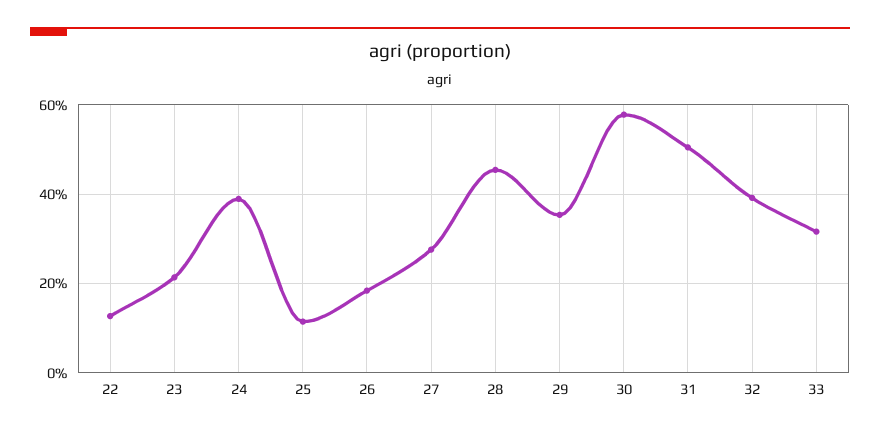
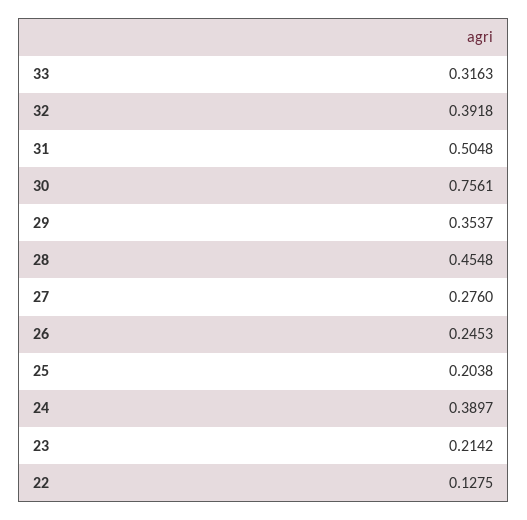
25: 0.12 -> 0.2038
26: 0.18 -> 0.2453
30: 0.58 -> 0.7561

